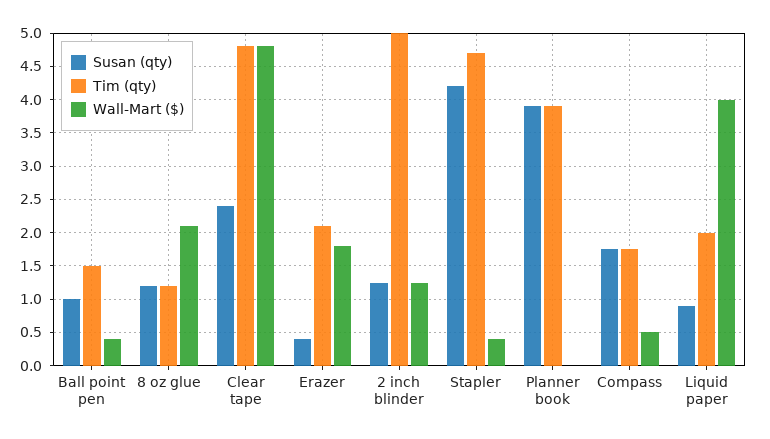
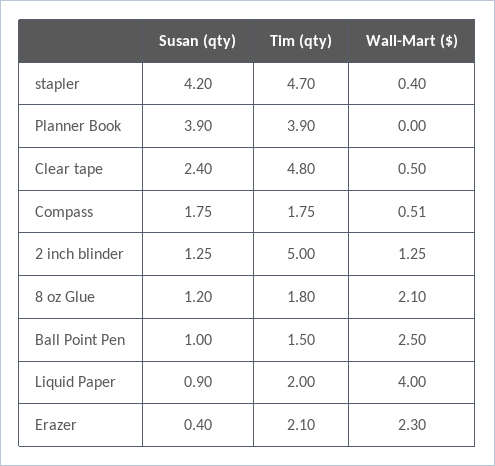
Wall-Mart ($), Ball point pen: 0.4 -> 2.5
Tim (qty), 8 oz glue: 1.2 -> 1.8
Wall-Mart ($), Clear tape: 4.8 -> 0.5
Wall-Mart ($), Erazer: 1.8 -> 2.3

